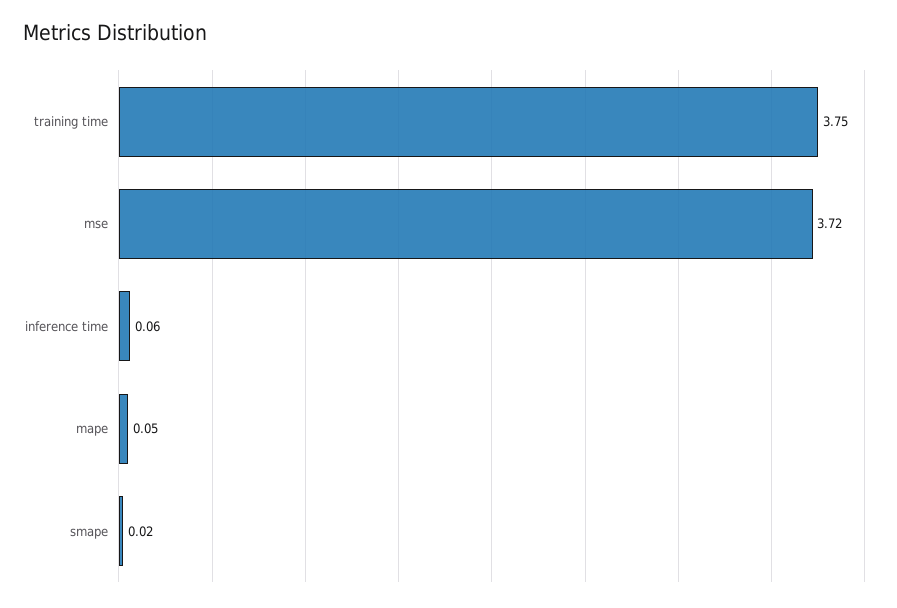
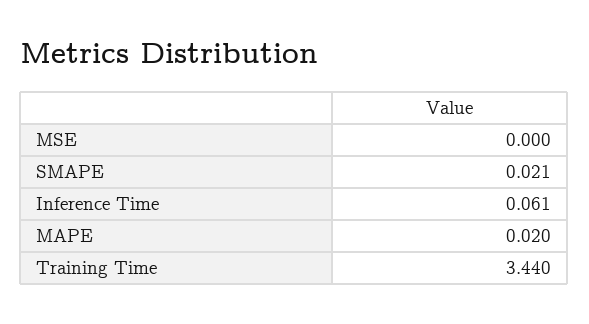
training time: 3.75 -> 3.44
mse: 3.72 -> 0
mape: 0.05 -> 0.02

